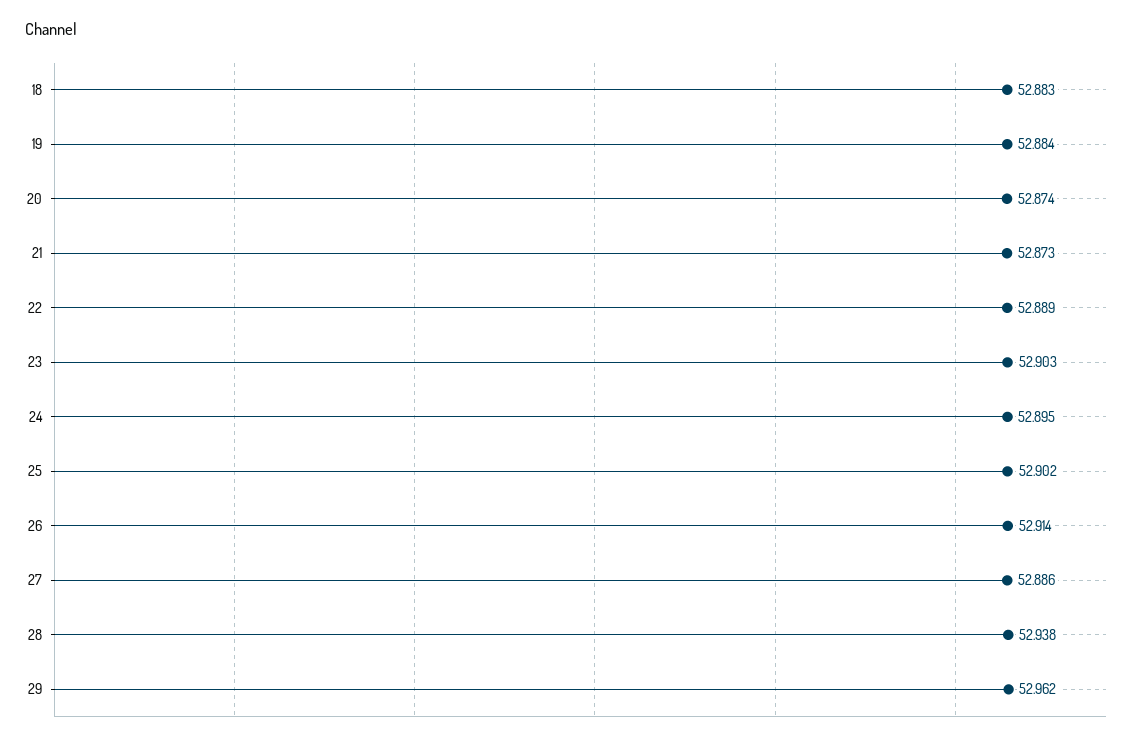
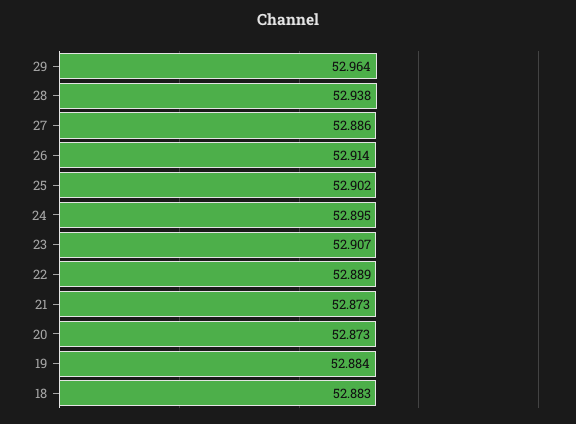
20: 52.874 -> 52.873
23: 52.903 -> 52.907
29: 52.962 -> 52.964

